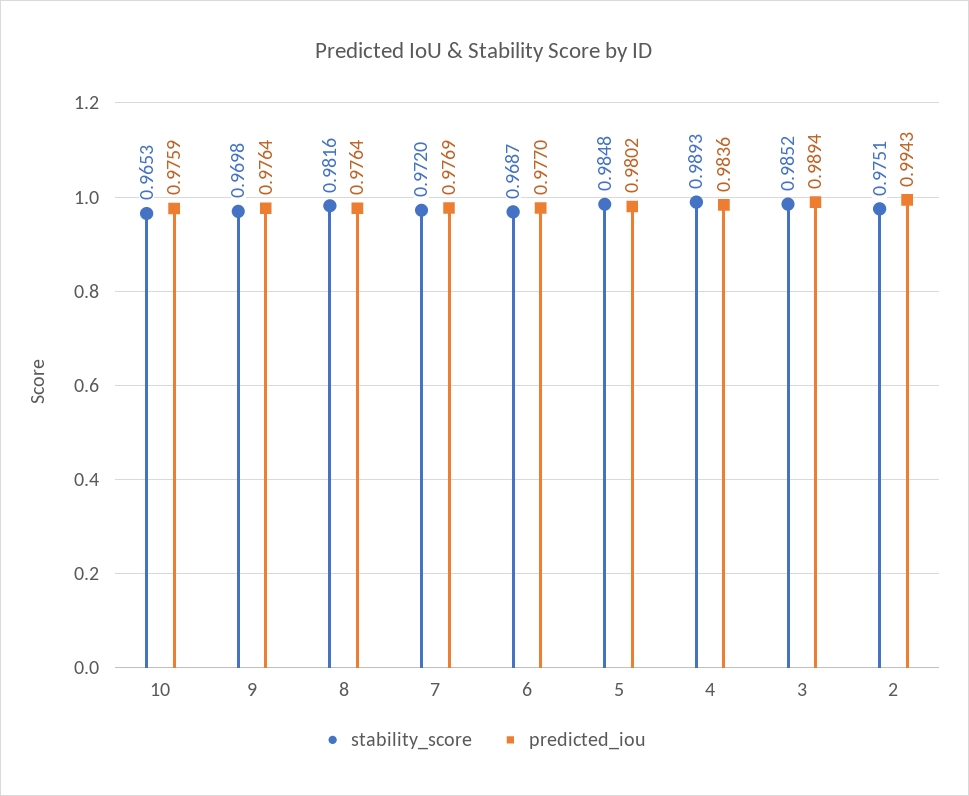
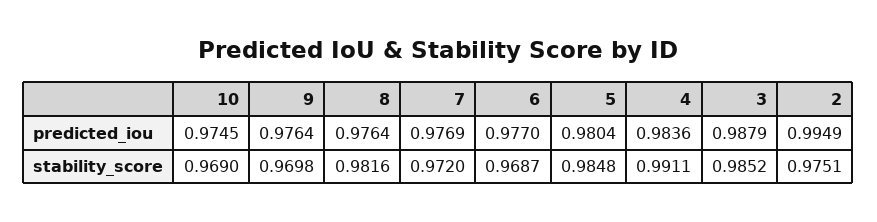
stability_score, 10: 0.9653 -> 0.969
predicted_iou, 10: 0.9759 -> 0.9745
predicted_iou, 5: 0.9802 -> 0.9804
stability_score, 4: 0.9893 -> 0.9911
predicted_iou, 3: 0.9894 -> 0.9879
predicted_iou, 2: 0.9943 -> 0.9949

